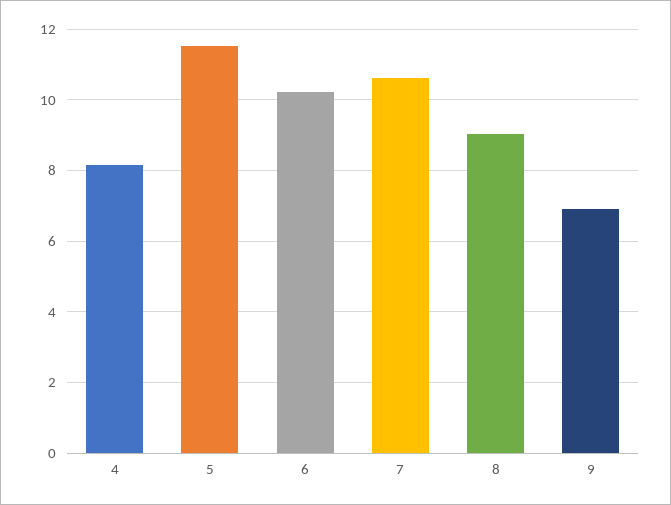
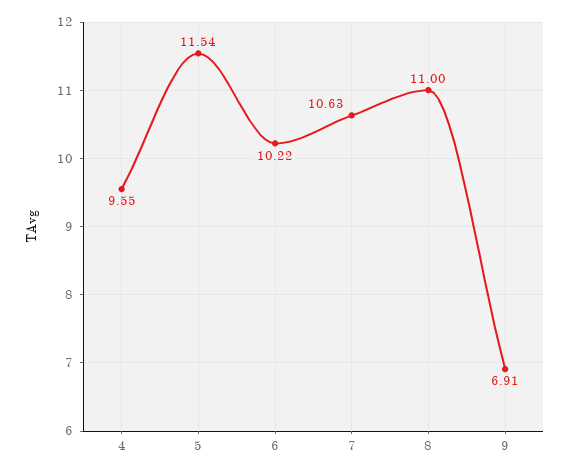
4: 8.2 -> 9.55
8: 9 -> 11

